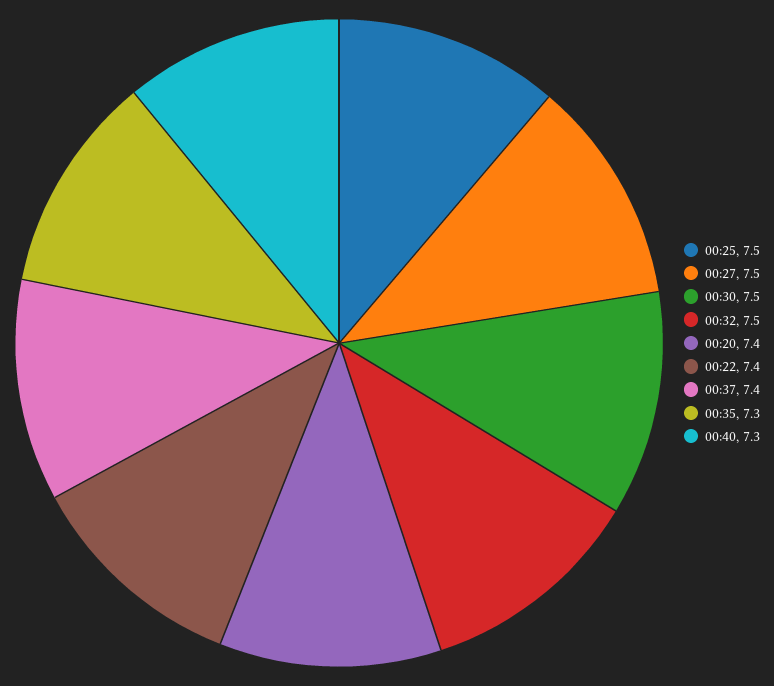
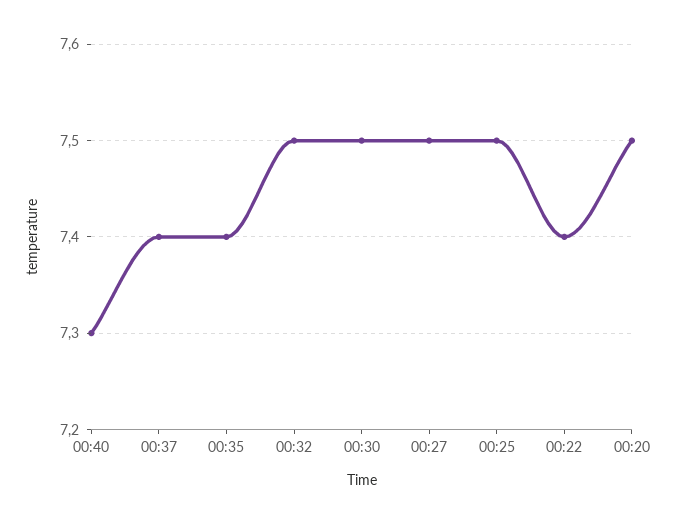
00:20: 7.4 -> 7.5
00:35: 7.3 -> 7.4

